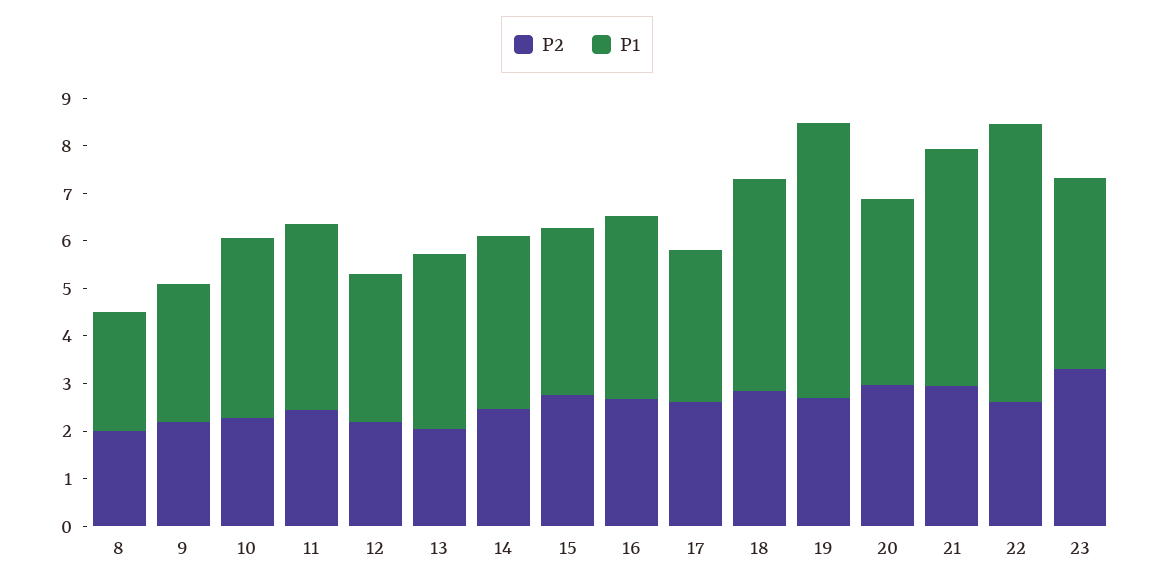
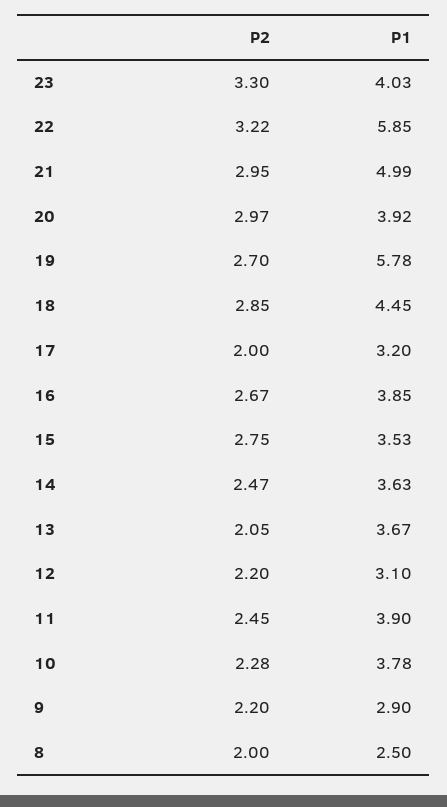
P2, 17: 2.6 -> 2
P2, 22: 2.6 -> 3.22

